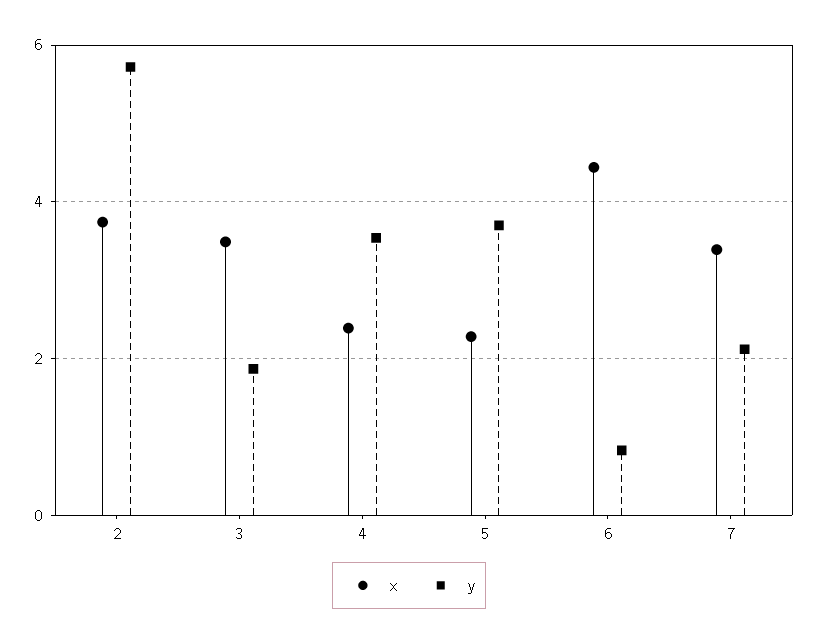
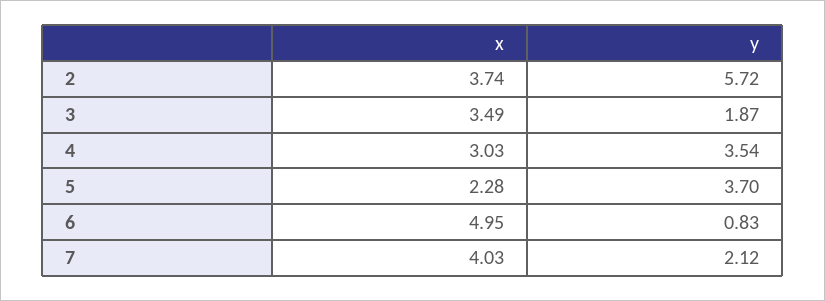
x, 4: 2.4 -> 3.03
x, 6: 4.4 -> 4.95
x, 7: 3.4 -> 4.03

